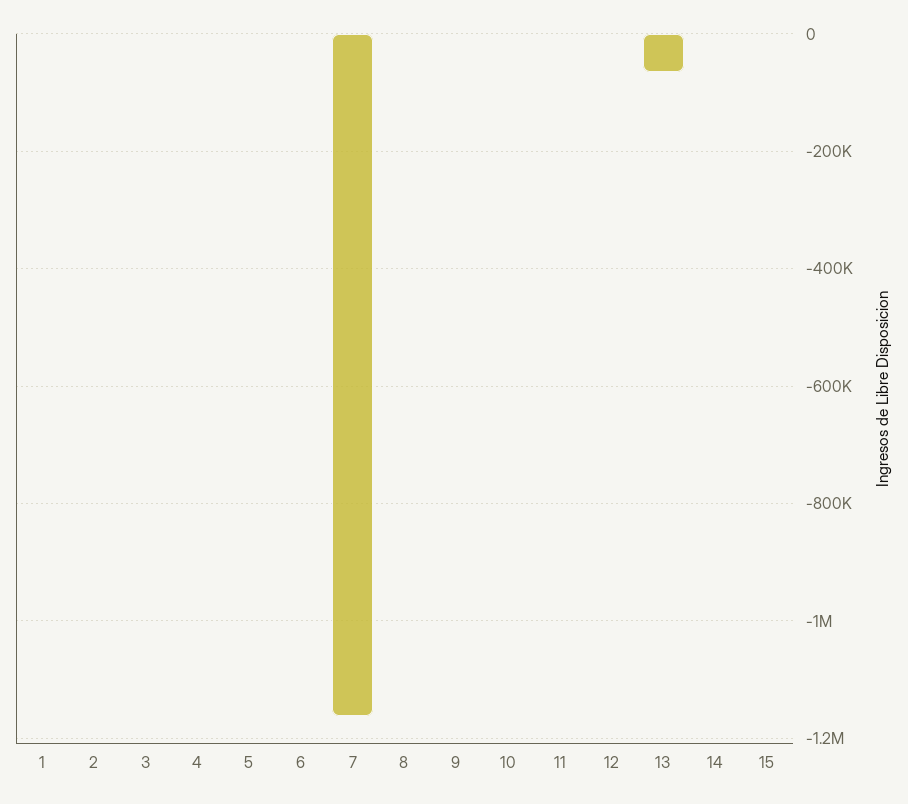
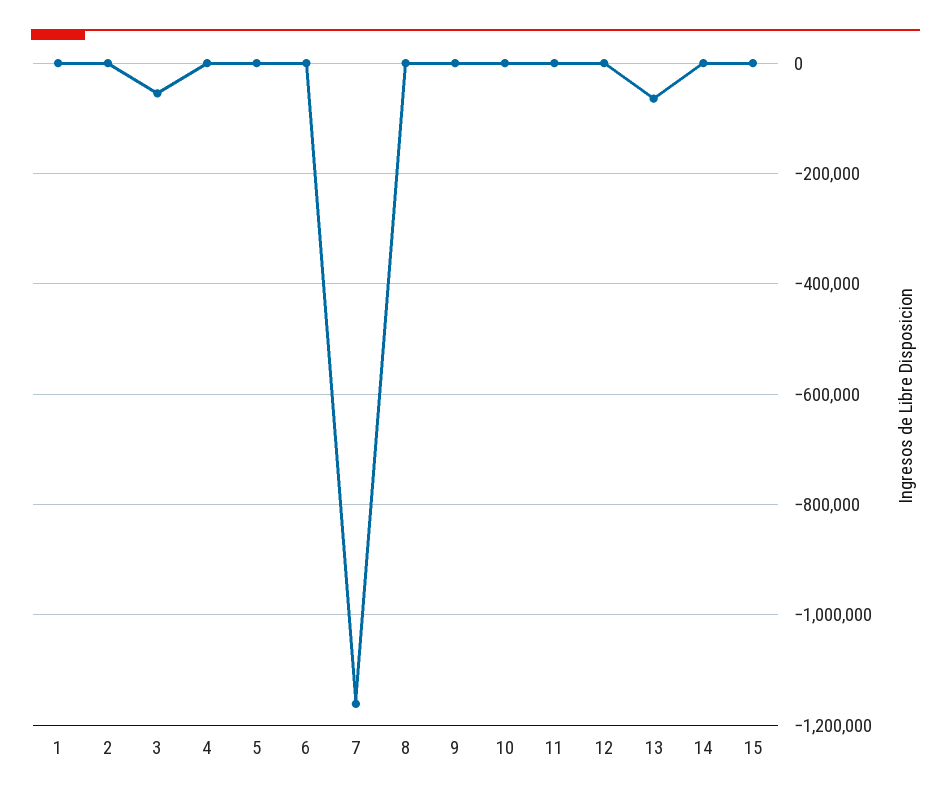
3: 0 -> -60000

